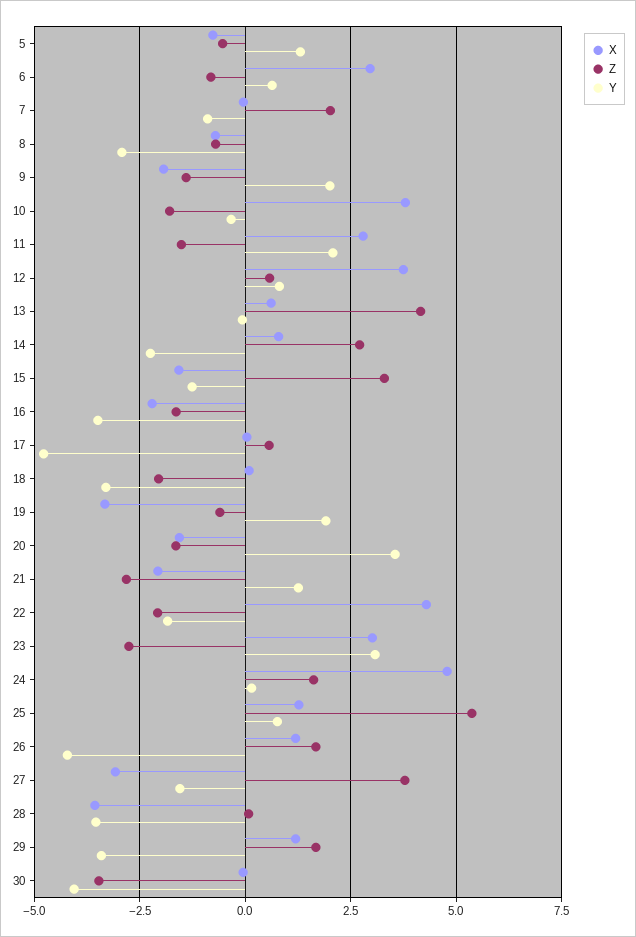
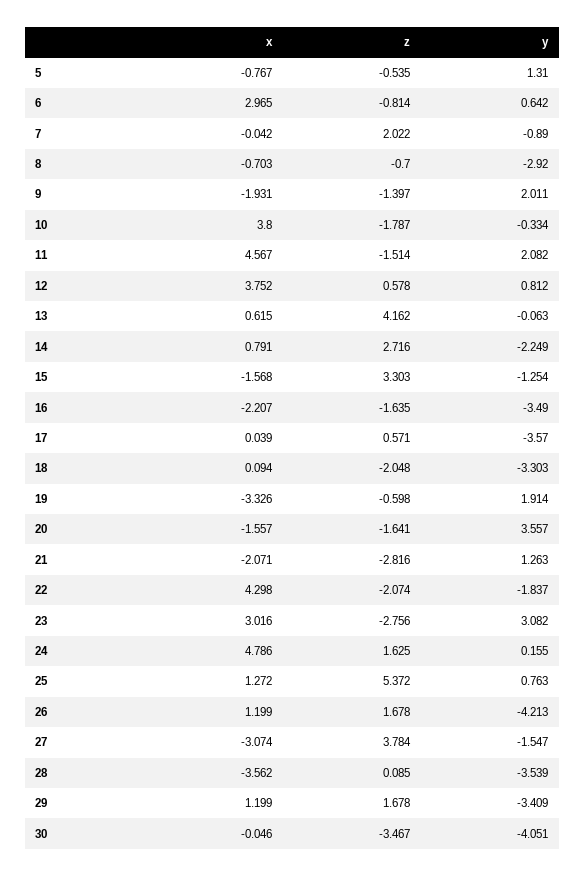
X, 11: 2.75 -> 4.567
Y, 17: -4.75 -> -3.57

